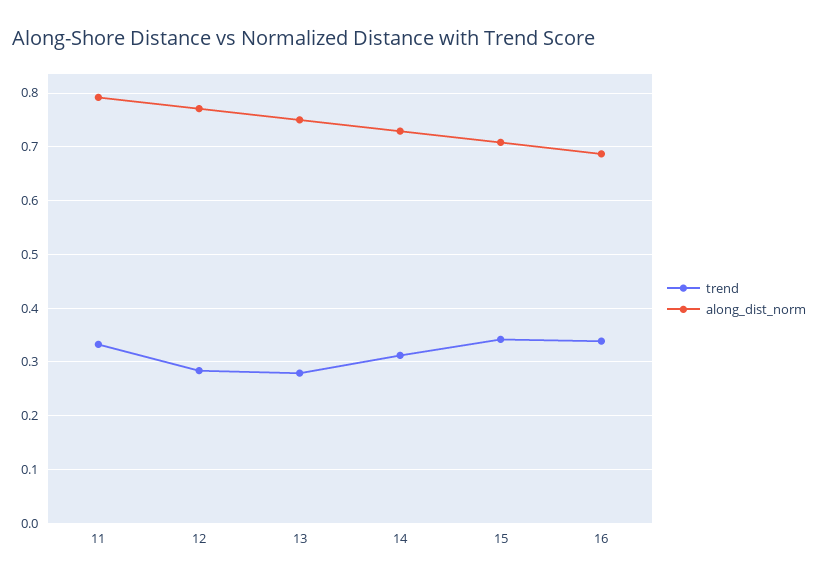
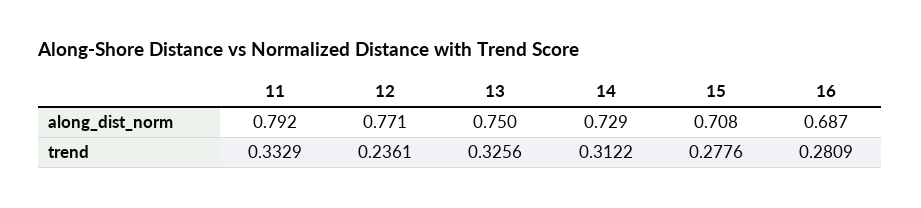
trend, 12: 0.28 -> 0.2361
trend, 13: 0.28 -> 0.3256
trend, 15: 0.34 -> 0.2776
trend, 16: 0.34 -> 0.2809

